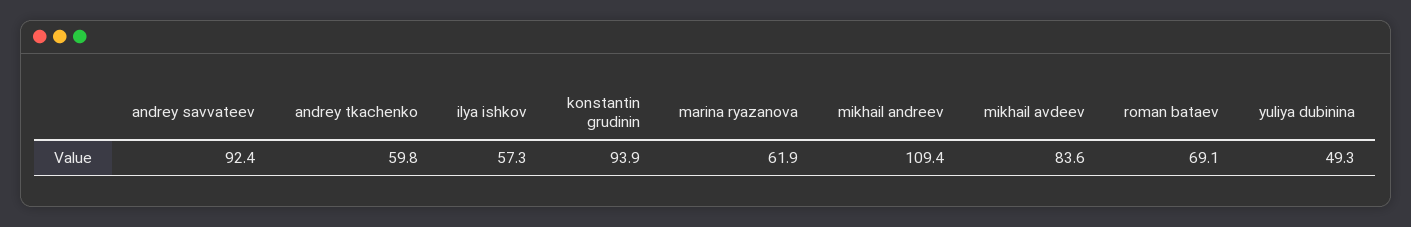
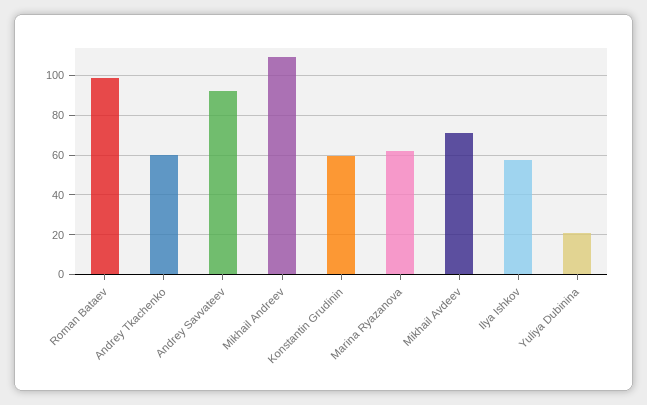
konstantin grudinin: 93.9 -> 60
mikhail avdeev: 83.6 -> 70
roman bataev: 69.1 -> 100
yuliya dubinina: 49.3 -> 20

